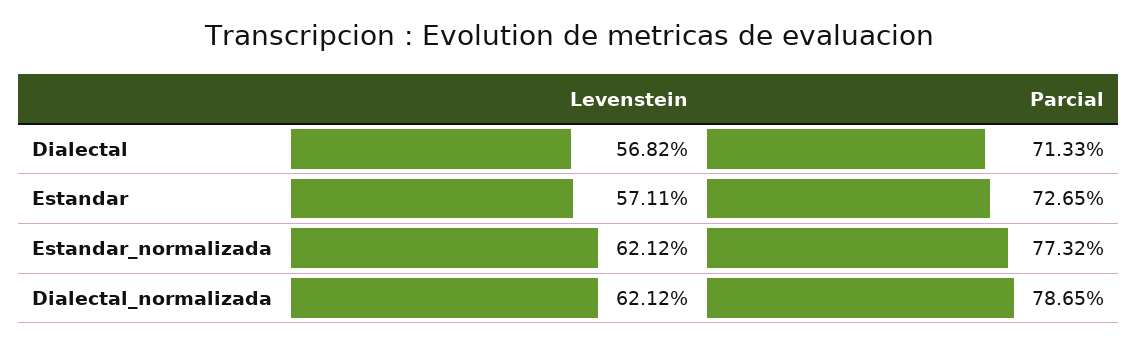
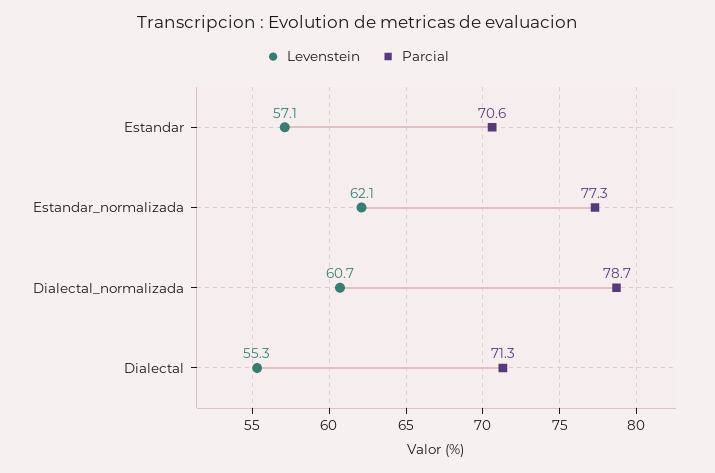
Levenstein, Dialectal: 56.82 -> 55.3
Parcial, Estandar: 72.65 -> 70.6
Levenstein, Dialectal_normalizada: 62.12 -> 60.7

